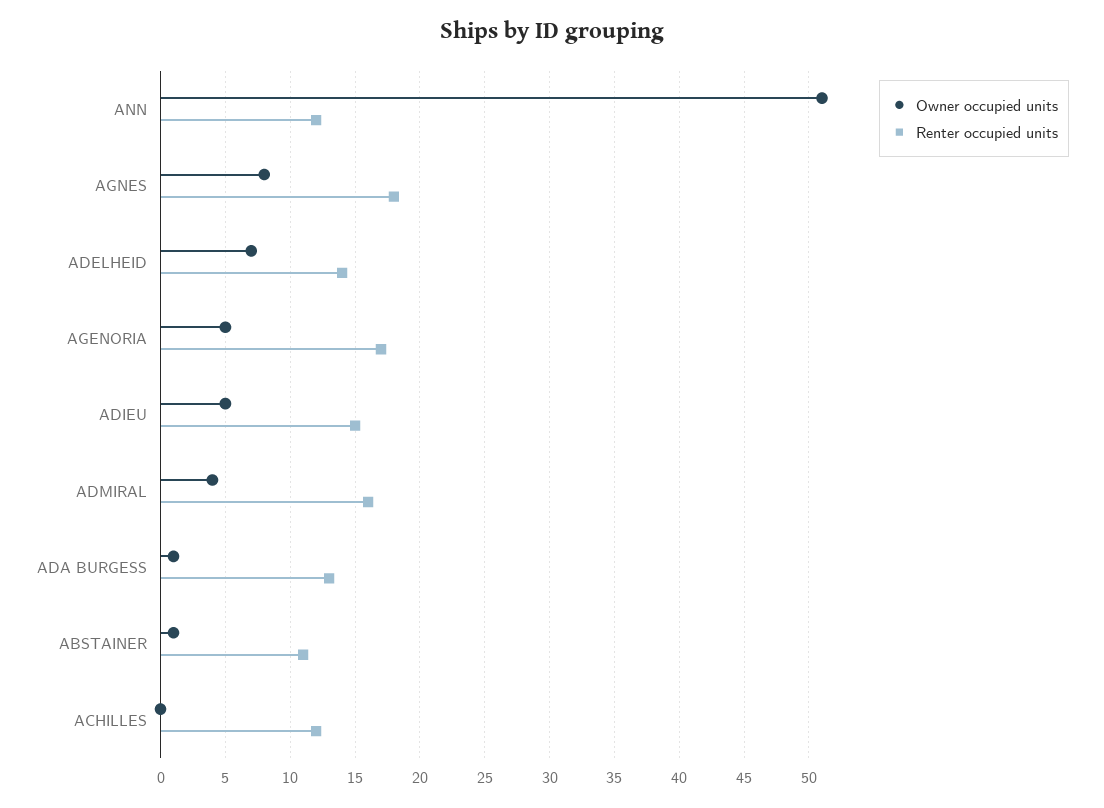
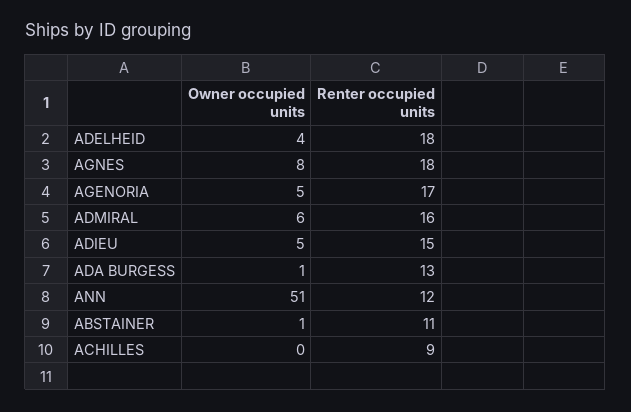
Owner occupied units, ADELHEID: 7 -> 4
Renter occupied units, ADELHEID: 14 -> 18
Owner occupied units, ADMIRAL: 4 -> 6
Renter occupied units, ACHILLES: 12 -> 9

